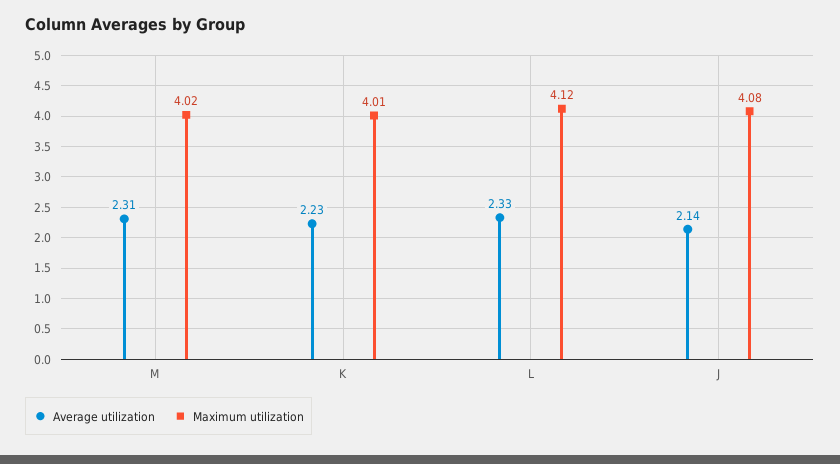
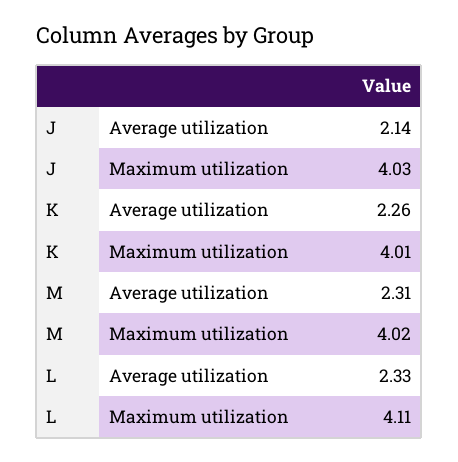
Average utilization, K: 2.23 -> 2.26
Maximum utilization, L: 4.12 -> 4.11
Maximum utilization, J: 4.08 -> 4.03

